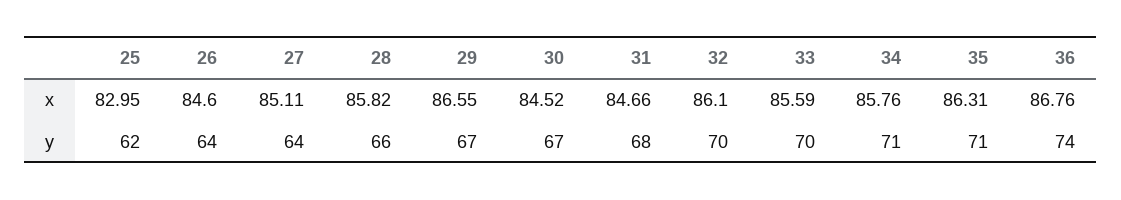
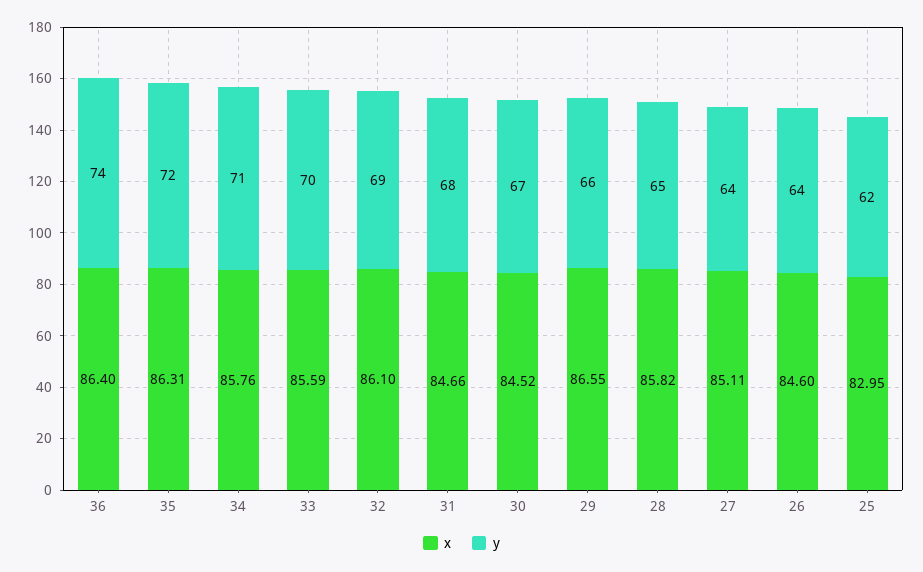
x, 36: 86.76 -> 86.4
y, 28: 66 -> 65
y, 29: 67 -> 66
y, 32: 70 -> 69
y, 35: 71 -> 72

